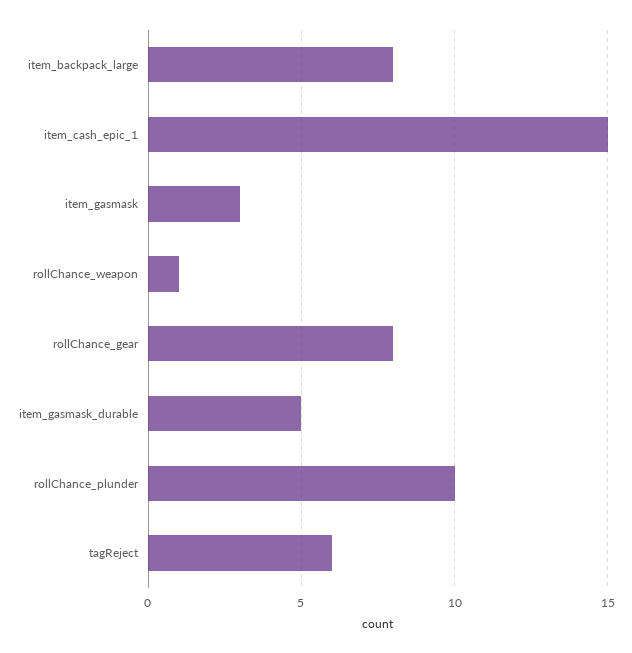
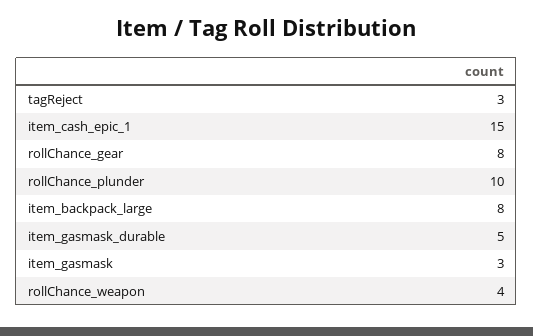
rollChance_weapon: 1 -> 4
tagReject: 6 -> 3

